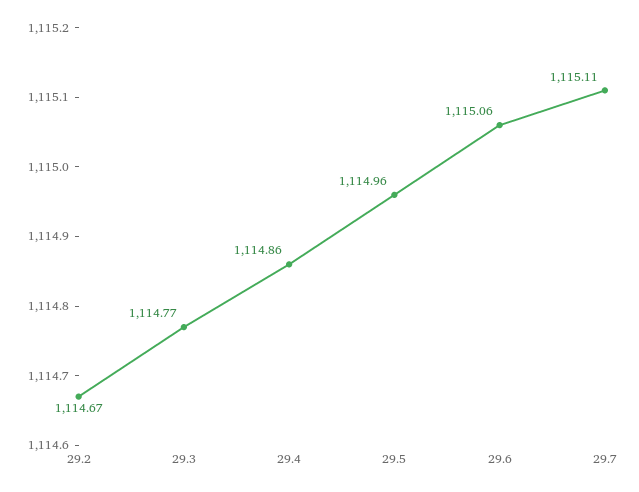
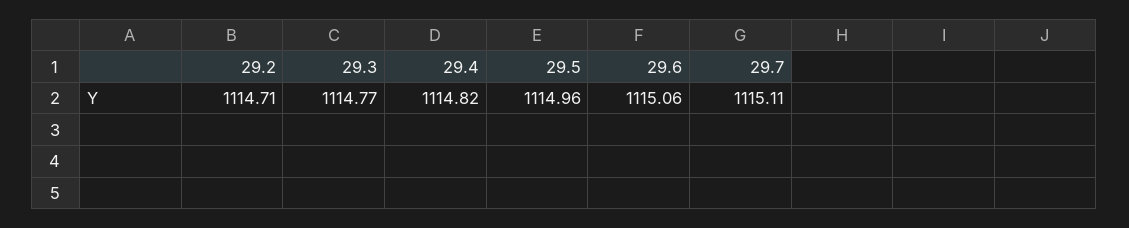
29.2: 1114.67 -> 1114.71
29.4: 1114.86 -> 1114.82

